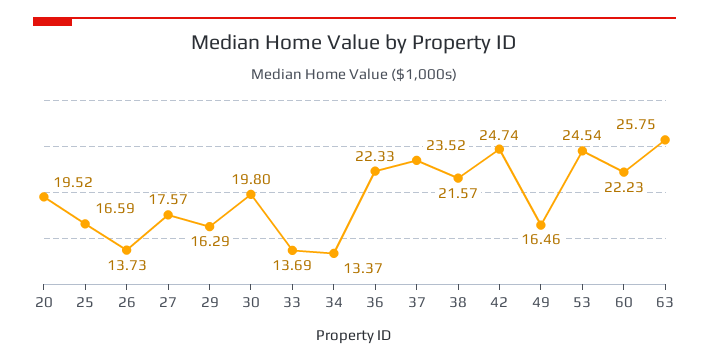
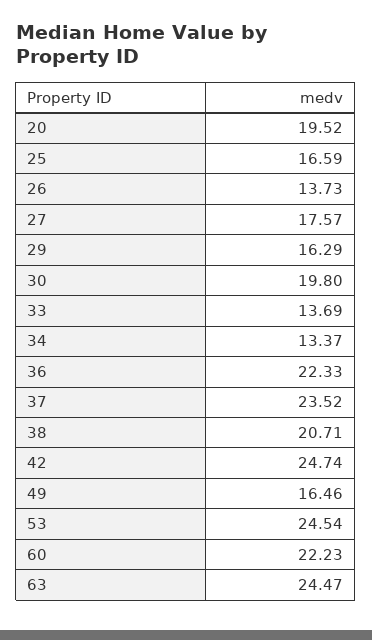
38: 21.57 -> 20.71
63: 25.75 -> 24.47

